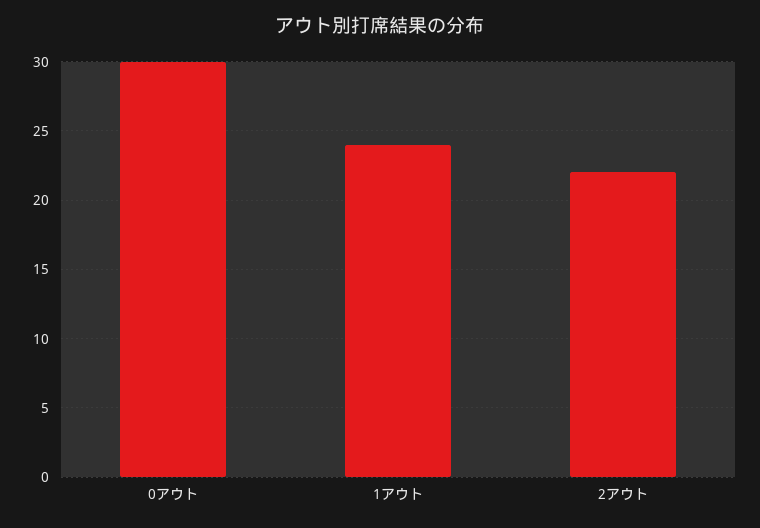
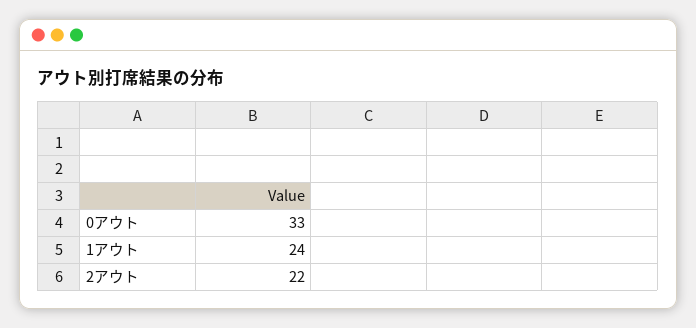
0アウト: 30 -> 33

